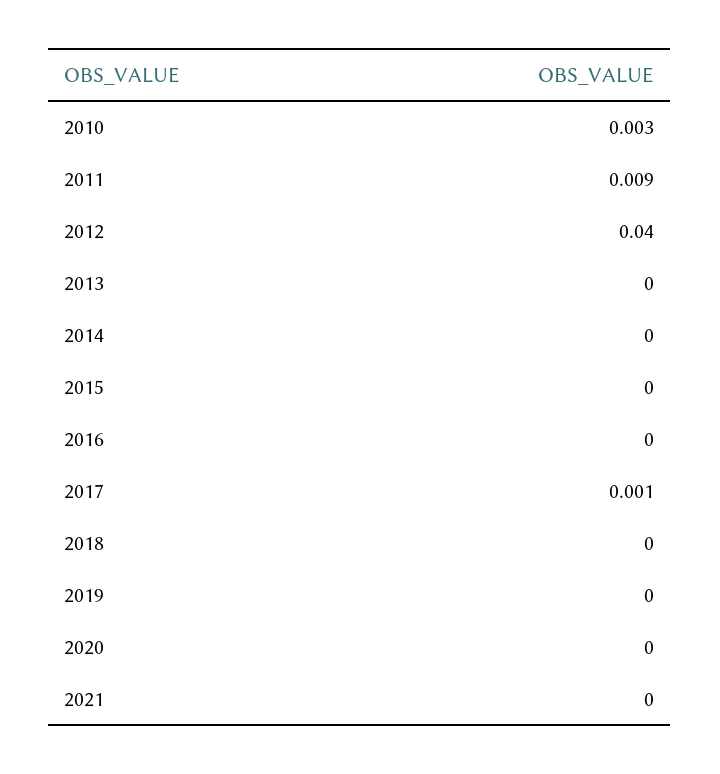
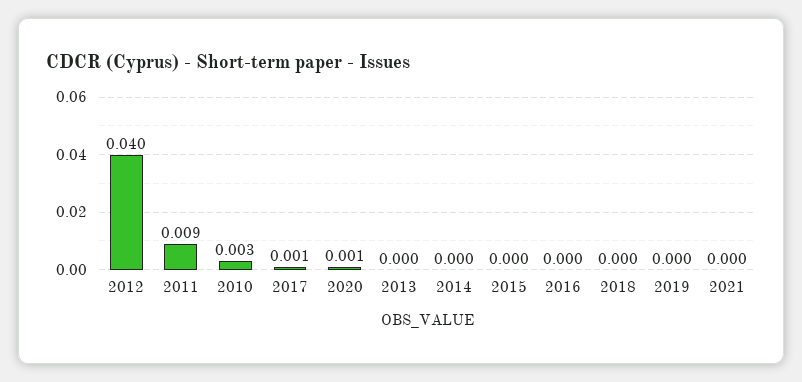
2020: 0 -> 0.001

